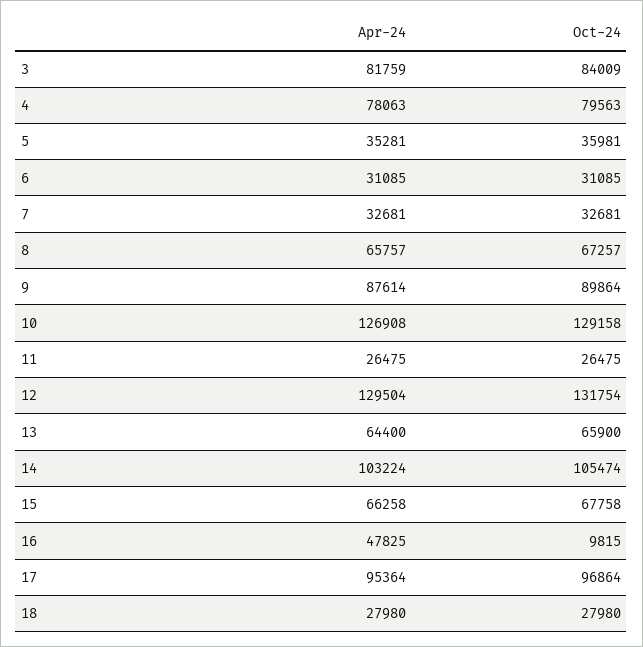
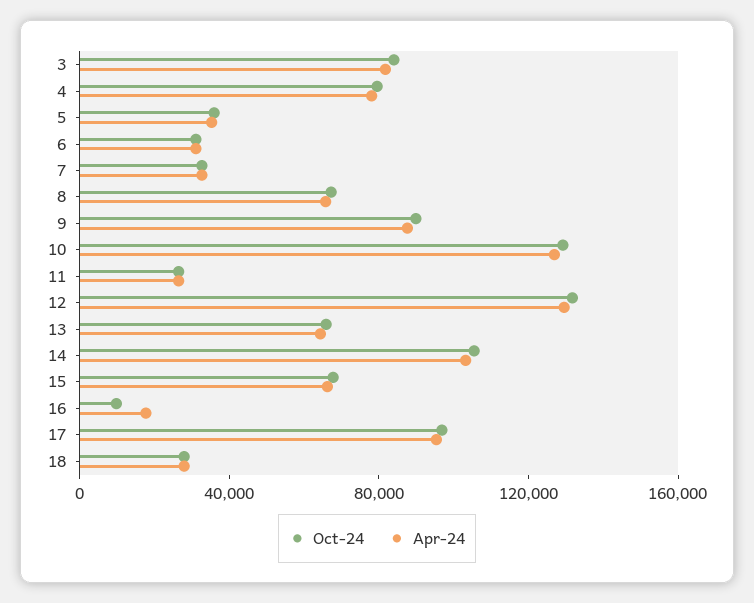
Apr-24, 16: 47825 -> 20000

